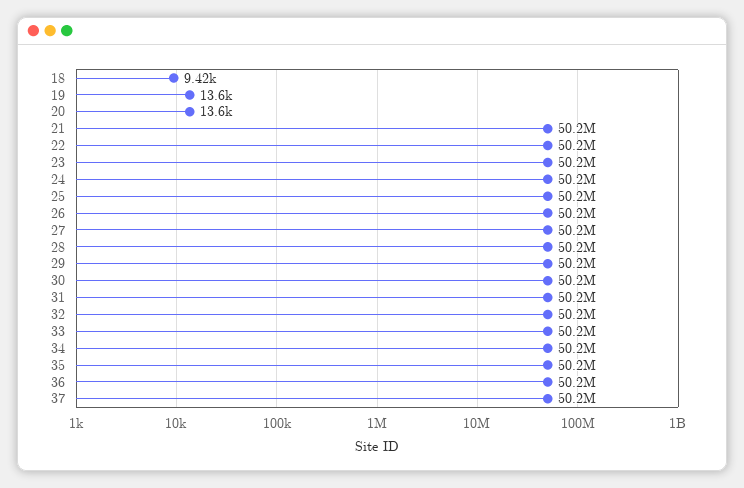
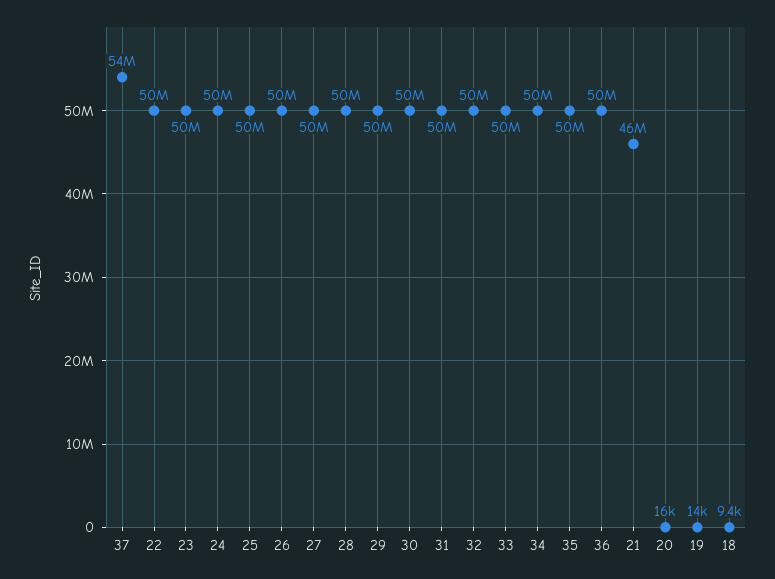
20: 13600 -> 16000
21: 50200000 -> 46000000
37: 50200000 -> 54000000

